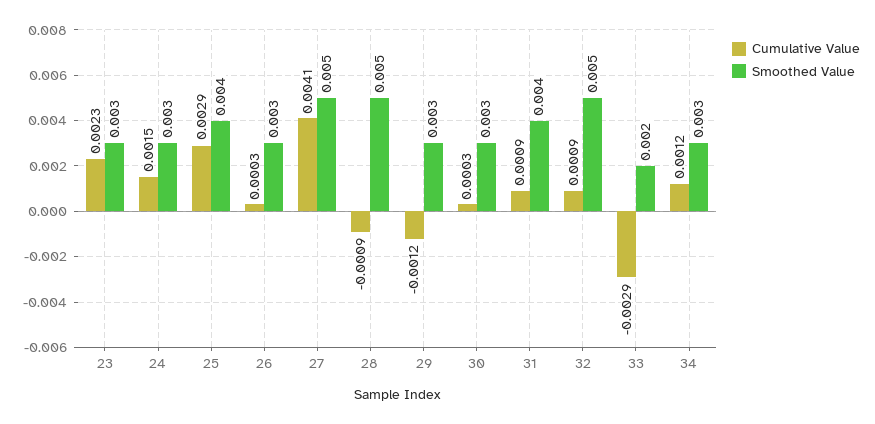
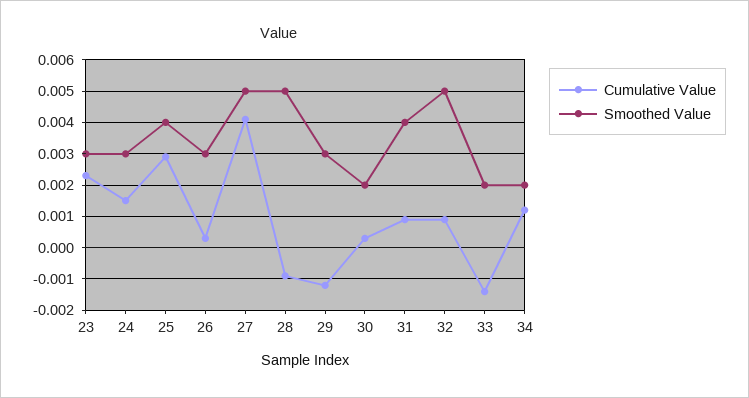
Smoothed Value, 30: 0.003 -> 0.002
Cumulative Value, 33: -0.0029 -> -0.0015
Smoothed Value, 34: 0.003 -> 0.002

